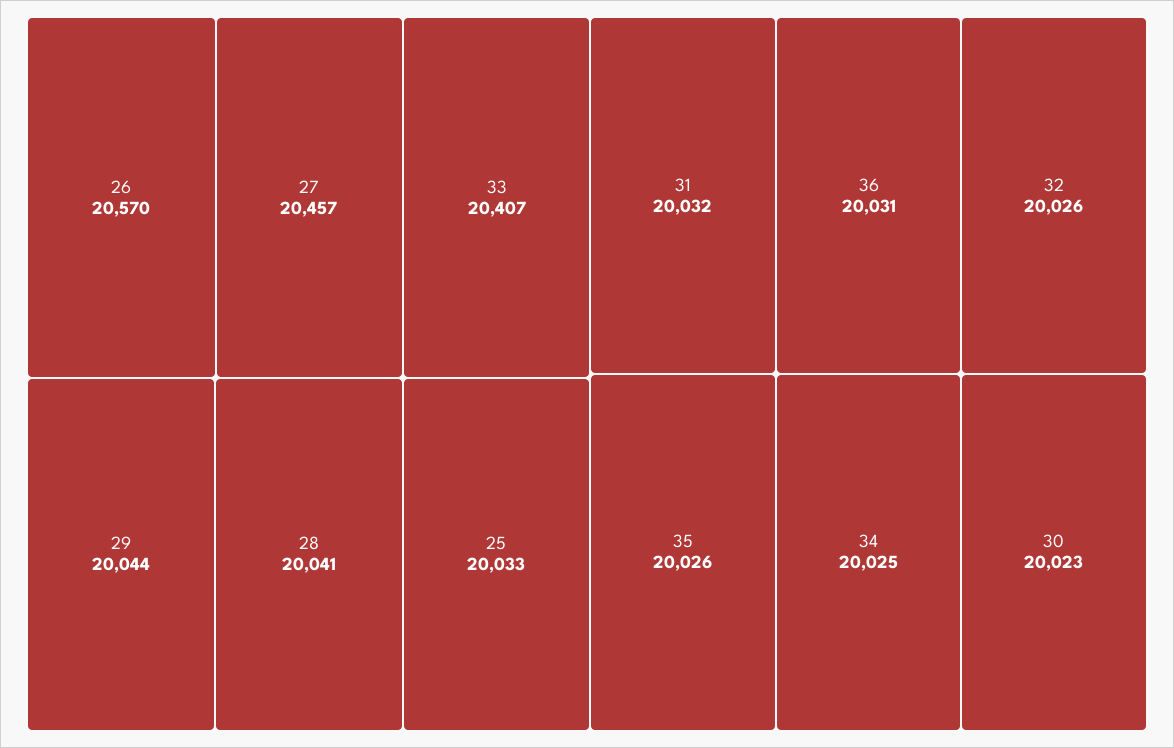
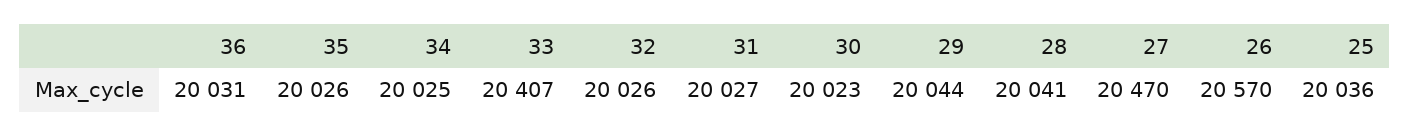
27: 20457 -> 20470
25: 20033 -> 20036
31: 20032 -> 20027

